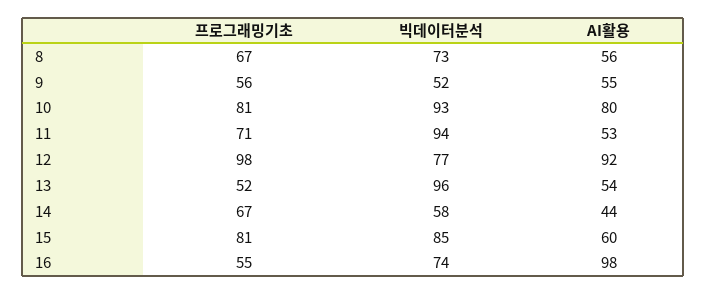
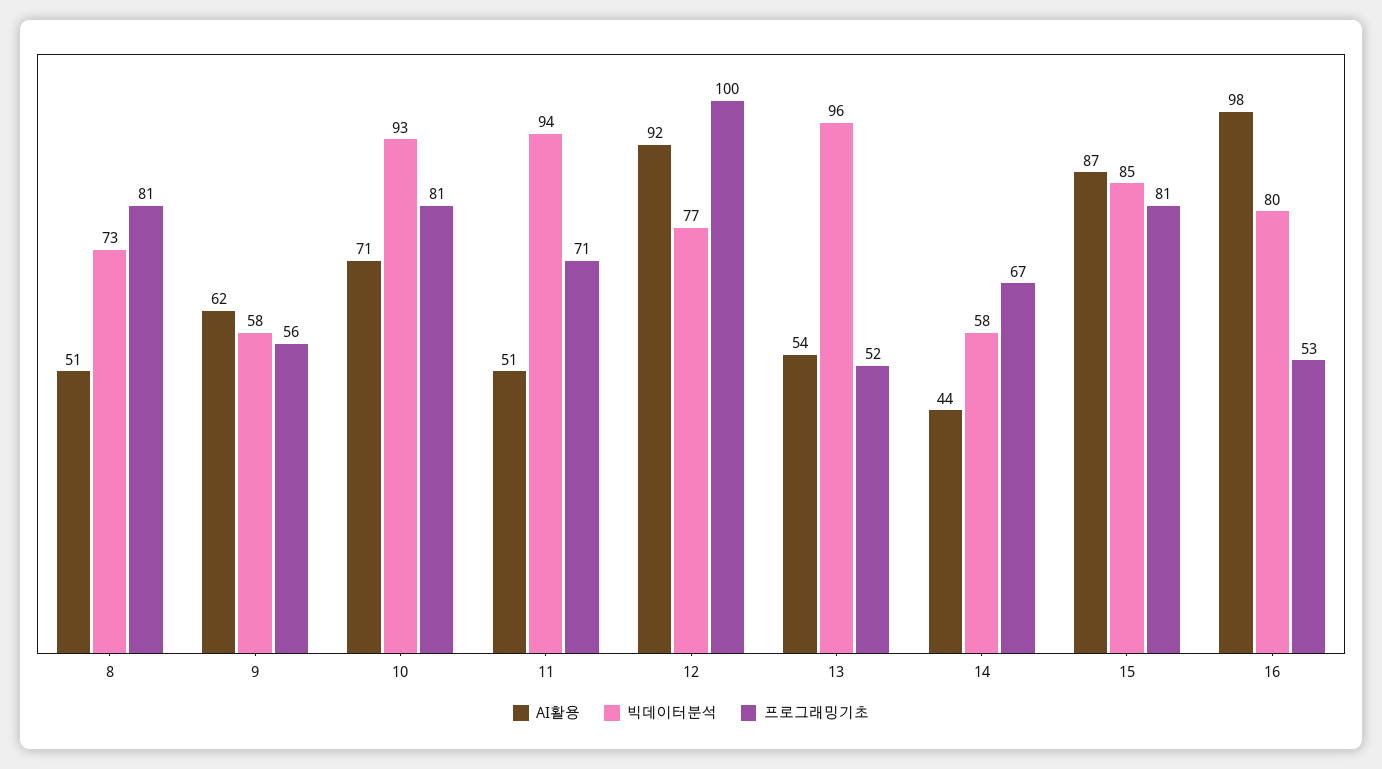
프로그래밍기초, 8: 67 -> 81
AI활용, 8: 56 -> 51
빅데이터분석, 9: 52 -> 58
AI활용, 9: 55 -> 62
AI활용, 10: 80 -> 71
AI활용, 11: 53 -> 51
프로그래밍기초, 12: 98 -> 100
AI활용, 15: 60 -> 87
프로그래밍기초, 16: 55 -> 53
빅데이터분석, 16: 74 -> 80

